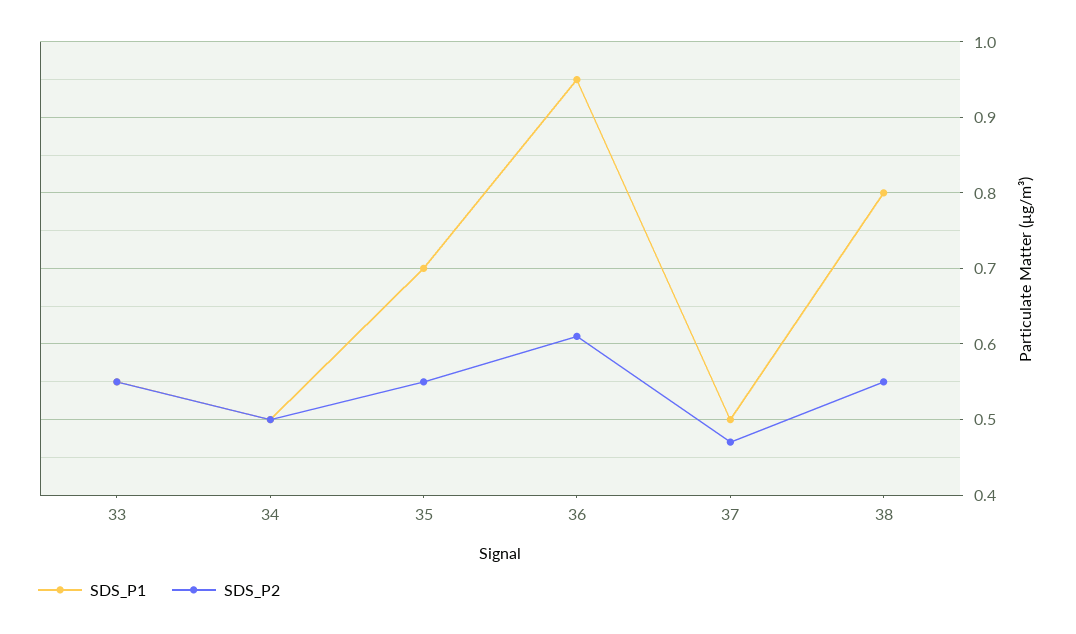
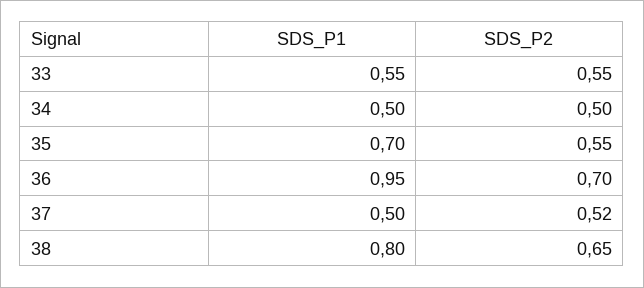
SDS_P2, 36: 0.61 -> 0.7
SDS_P2, 37: 0.47 -> 0.52
SDS_P2, 38: 0.55 -> 0.65

